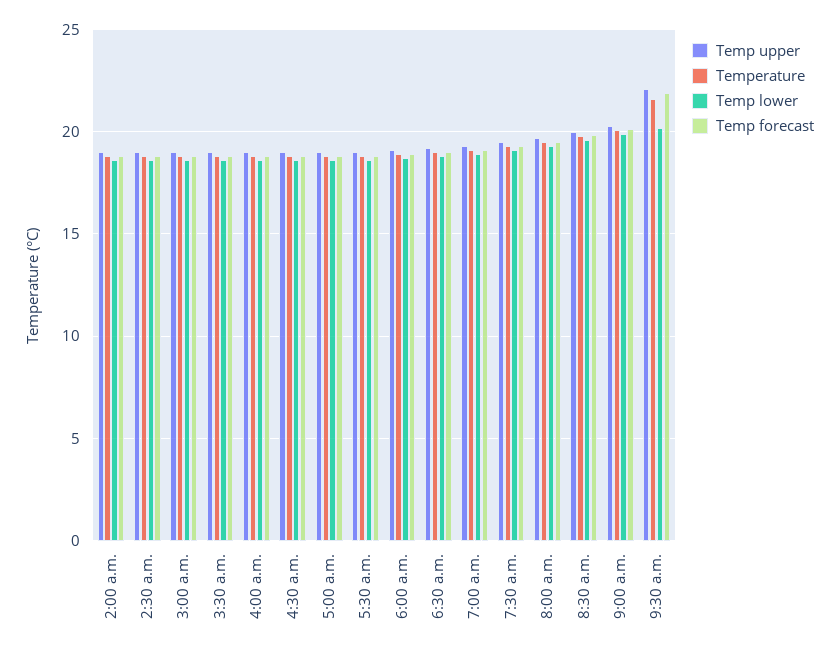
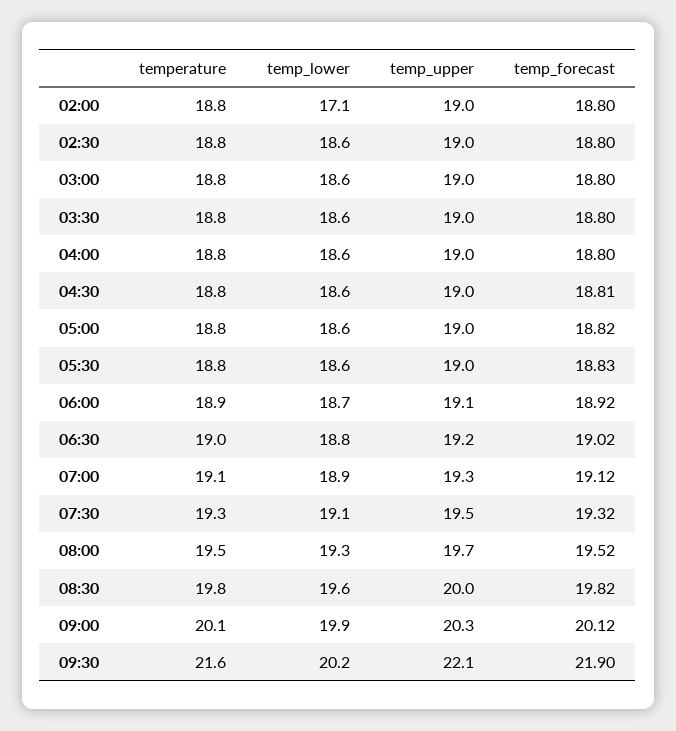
Temp lower, 2:00 a.m.: 18.5 -> 17.1

